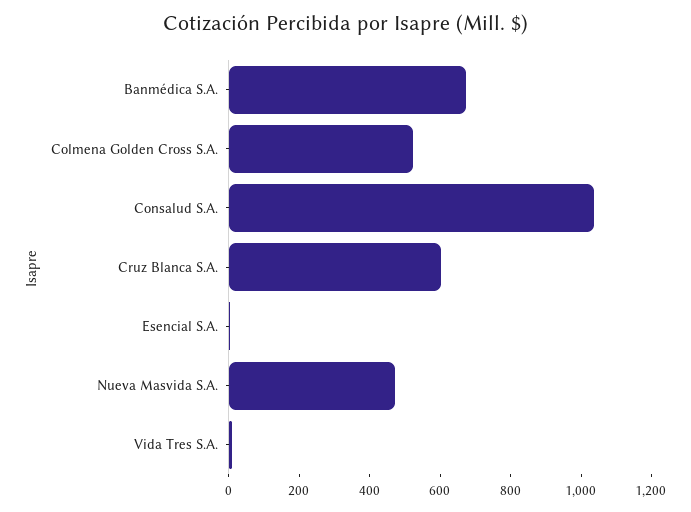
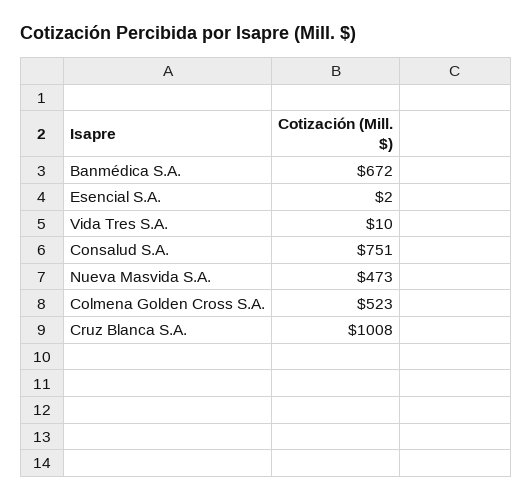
Consalud S.A.: 1050 -> 751
Cruz Blanca S.A.: 600 -> 1008

